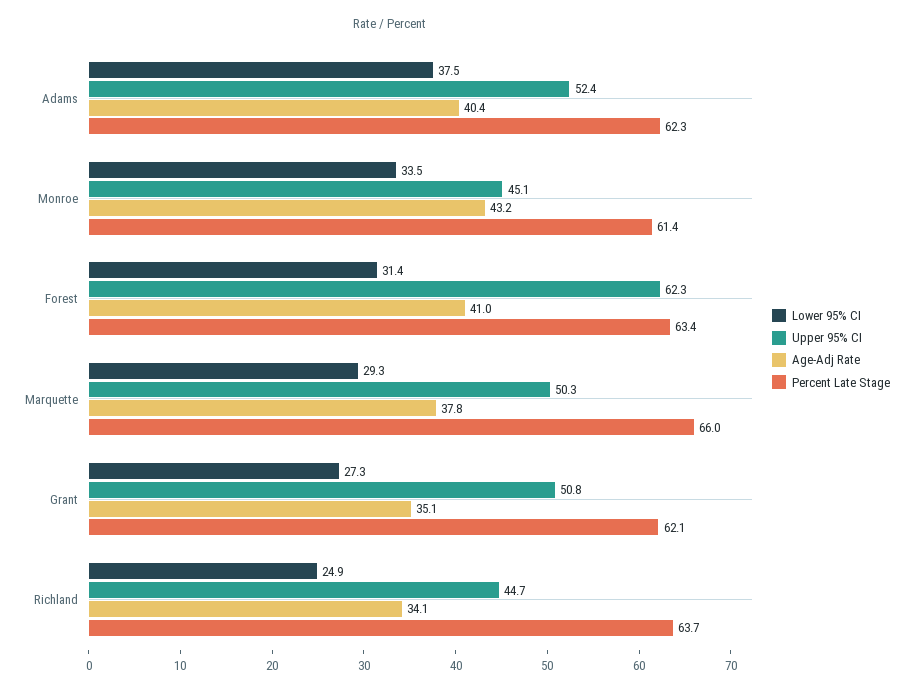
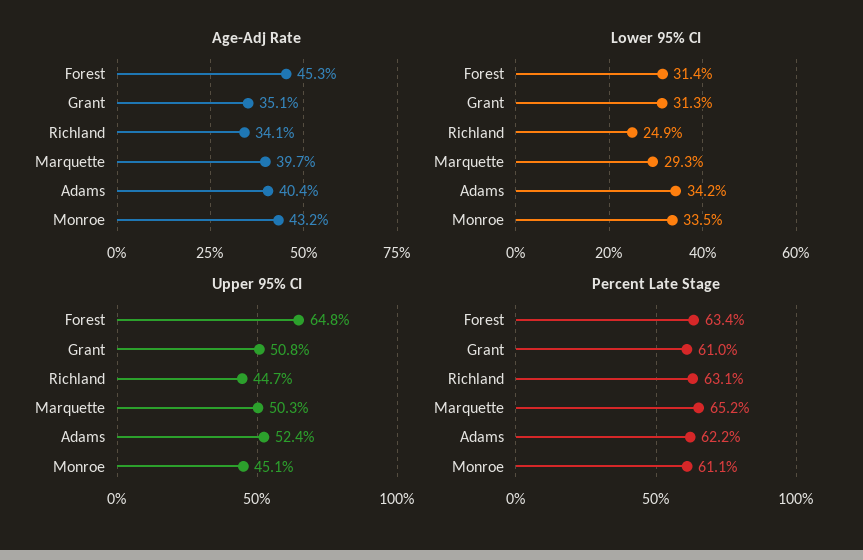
Lower 95% CI, Adams: 37.5 -> 34.2
Percent Late Stage, Adams: 62.3 -> 62.2
Percent Late Stage, Monroe: 61.4 -> 61.1
Upper 95% CI, Forest: 62.3 -> 64.8
Age-Adj Rate, Forest: 41 -> 45.3
Age-Adj Rate, Marquette: 37.8 -> 39.7
Percent Late Stage, Marquette: 66 -> 65.2
Lower 95% CI, Grant: 27.3 -> 31.3
Percent Late Stage, Grant: 62.1 -> 61
Percent Late Stage, Richland: 63.7 -> 63.1

